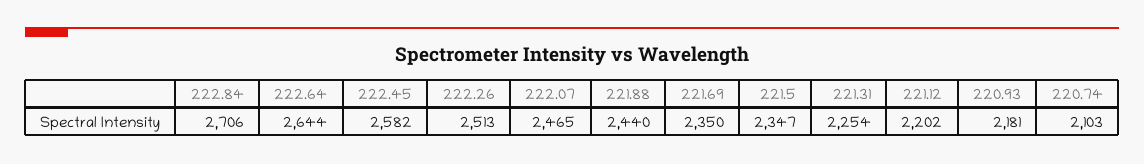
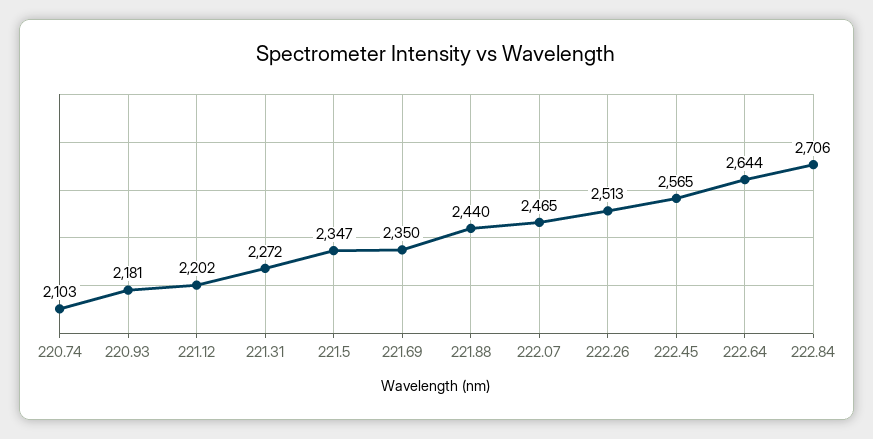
222.45: 2582 -> 2565
221.31: 2254 -> 2272

